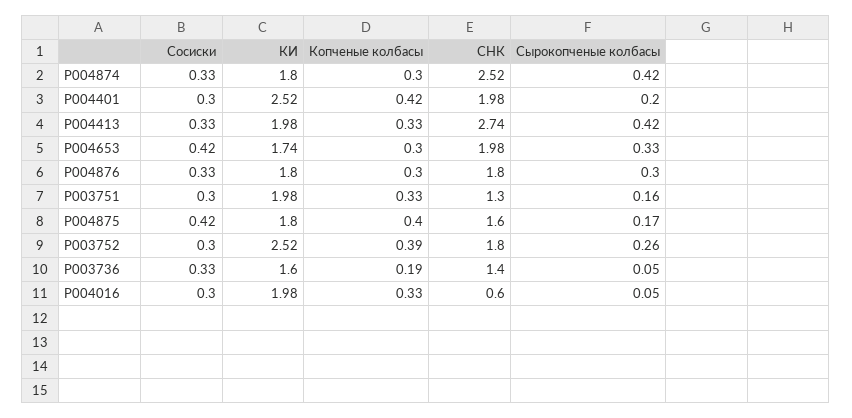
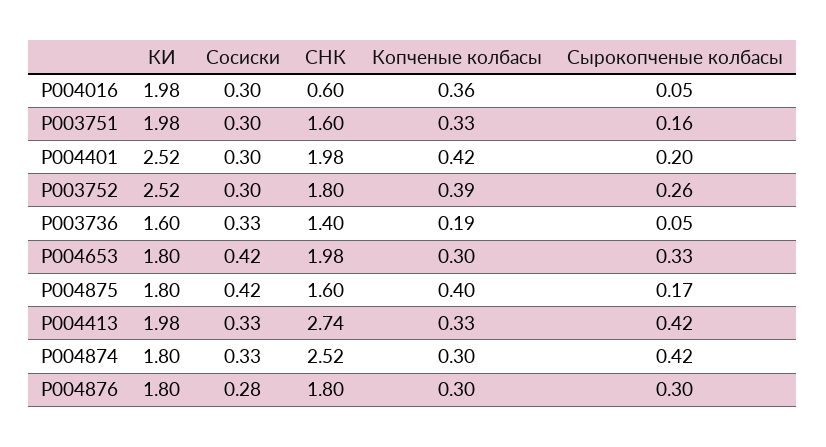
КИ, P004653: 1.74 -> 1.8
Сосиски, P004876: 0.33 -> 0.28
СНК, P003751: 1.3 -> 1.6
Копченые колбасы, P004016: 0.33 -> 0.36

